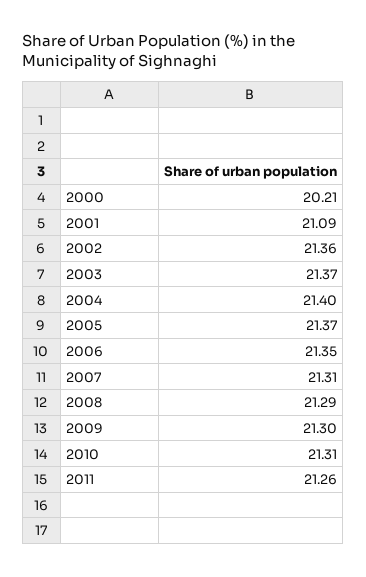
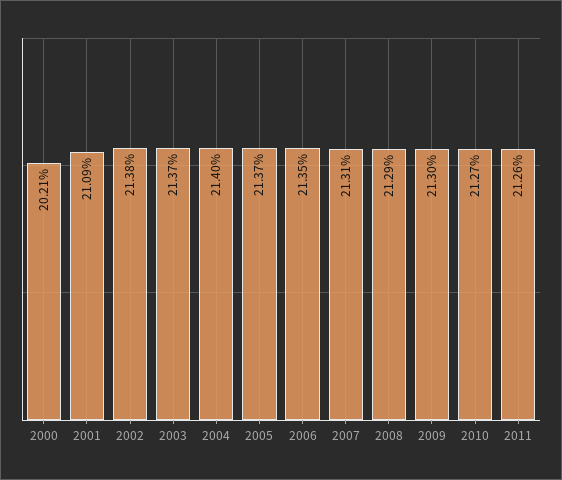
2002: 21.36 -> 21.38
2010: 21.31 -> 21.27

